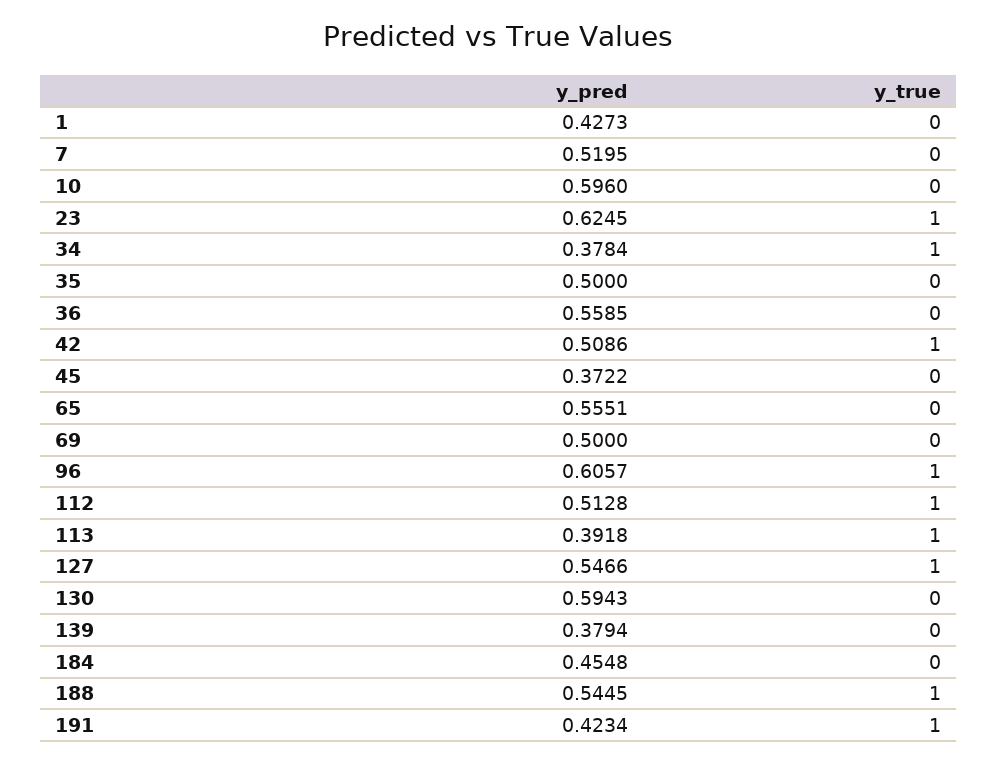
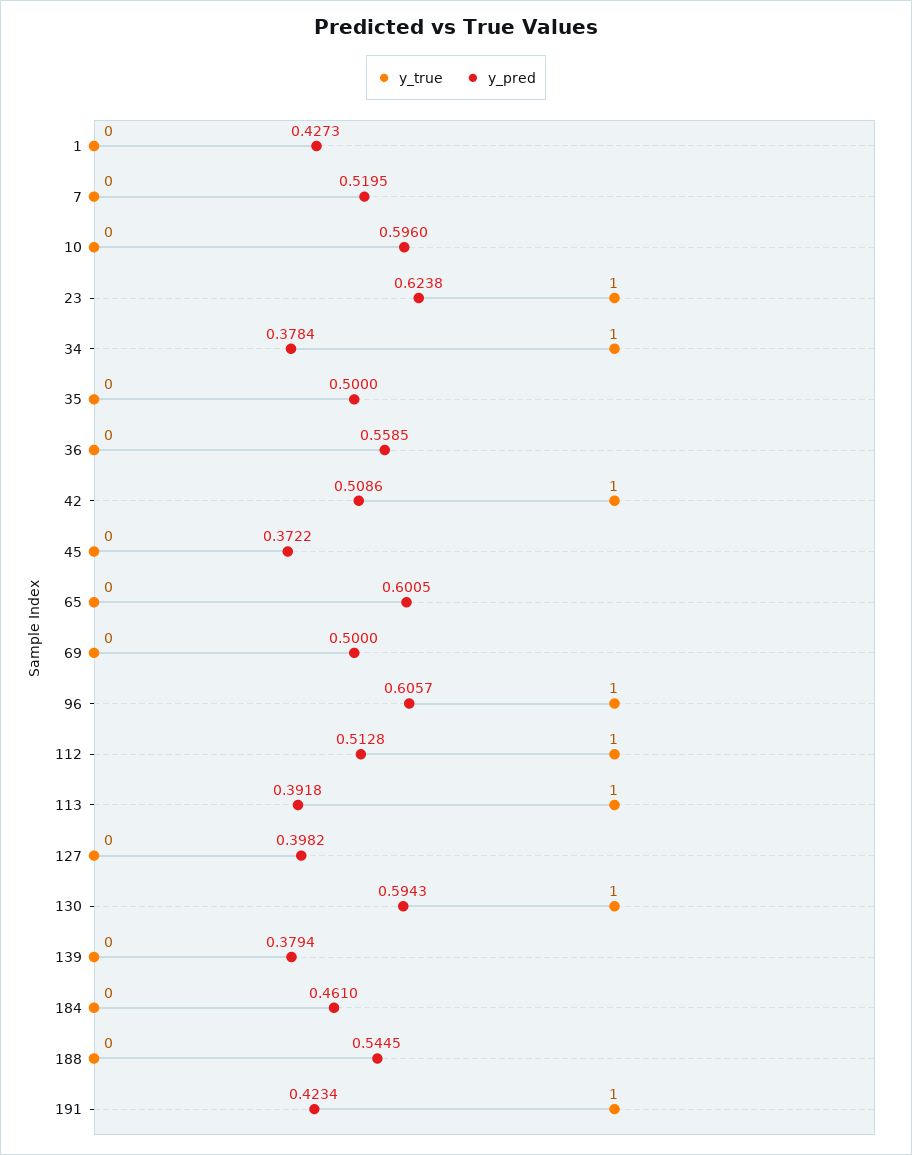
y_pred, 23: 0.6245 -> 0.6238
y_pred, 65: 0.5551 -> 0.6005
y_pred, 127: 0.5466 -> 0.3982
y_true, 127: 1 -> 0
y_true, 130: 0 -> 1
y_pred, 184: 0.4548 -> 0.461
y_true, 188: 1 -> 0

